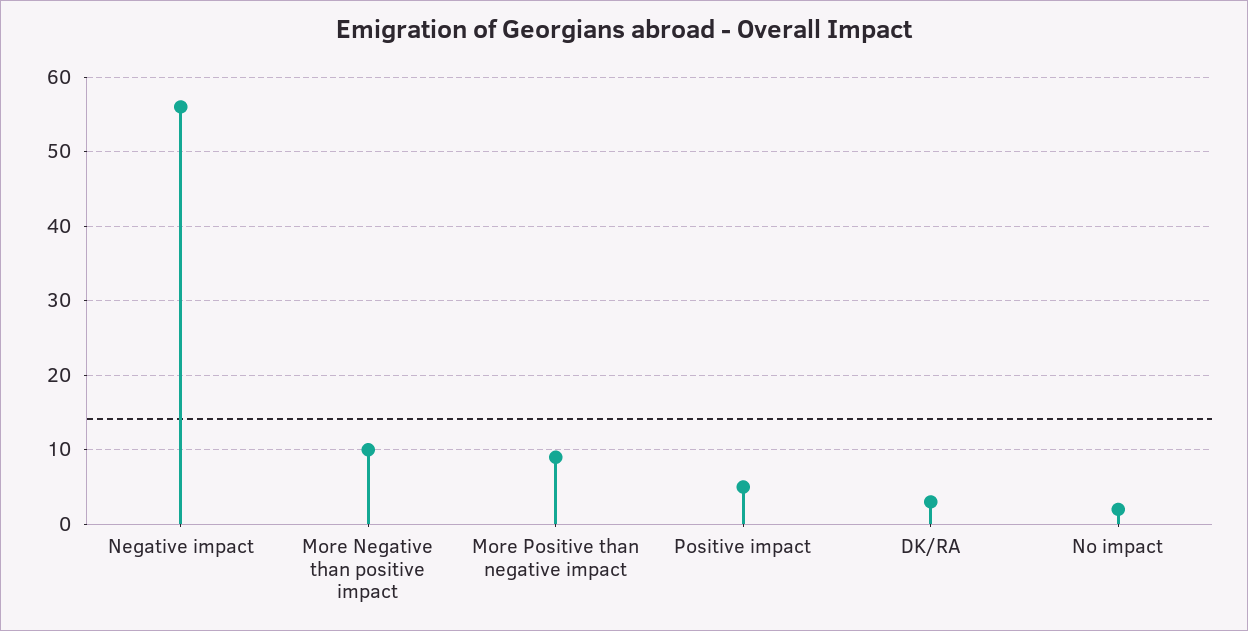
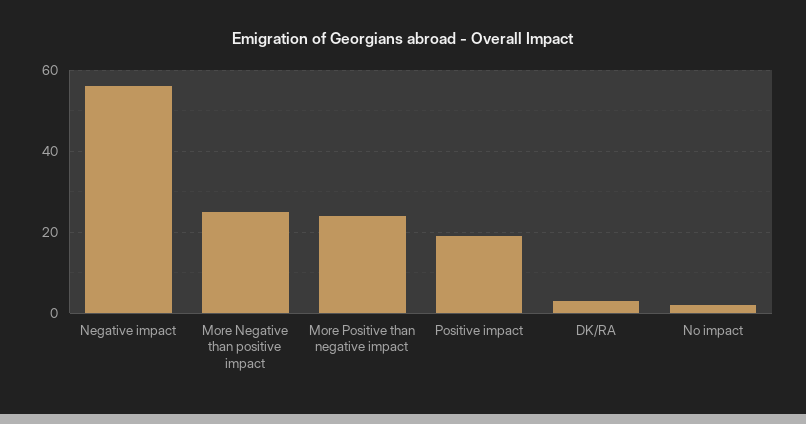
More Negative than positive impact: 10 -> 25
More Positive than negative impact: 9 -> 25
Positive impact: 5 -> 20

